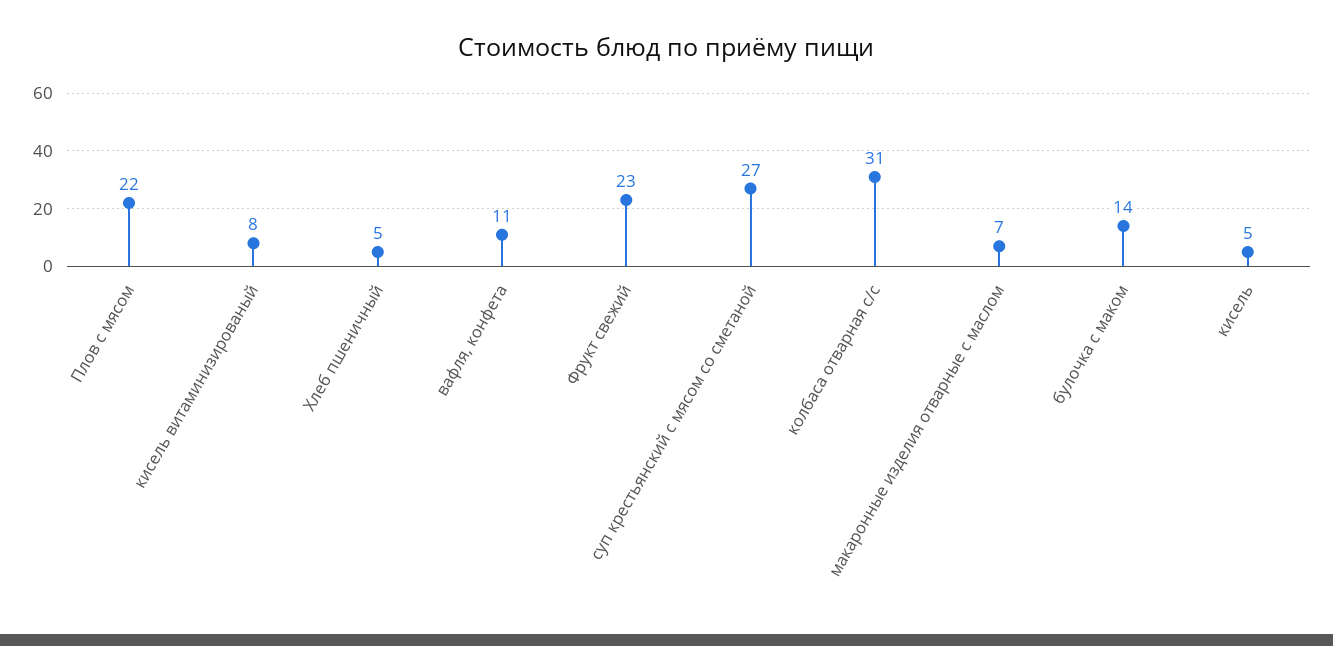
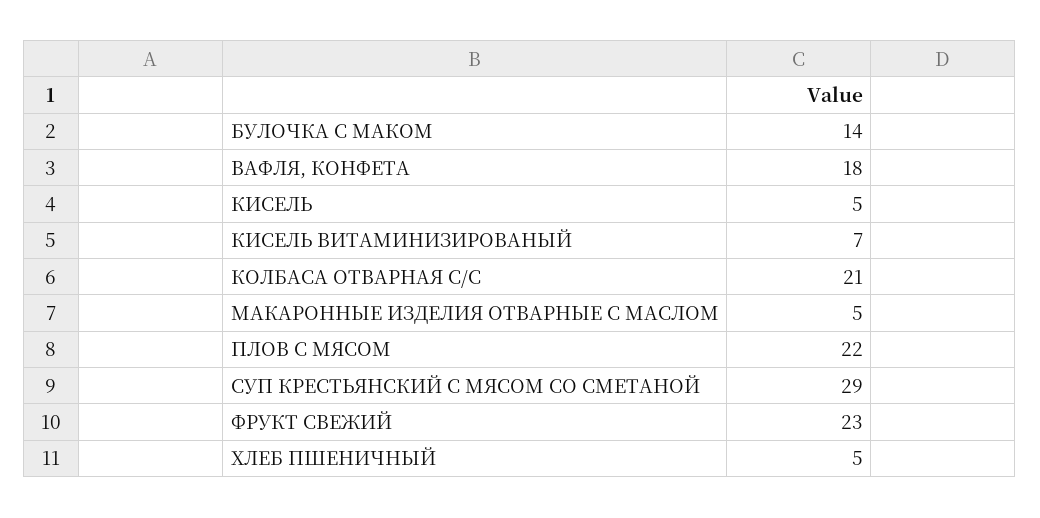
кисель витаминизированый: 8 -> 7
вафля, конфета: 11 -> 18
суп крестьянский с мясом со сметаной: 27 -> 29
колбаса отварная с/с: 31 -> 21
макаронные изделия отварные с маслом: 7 -> 5

